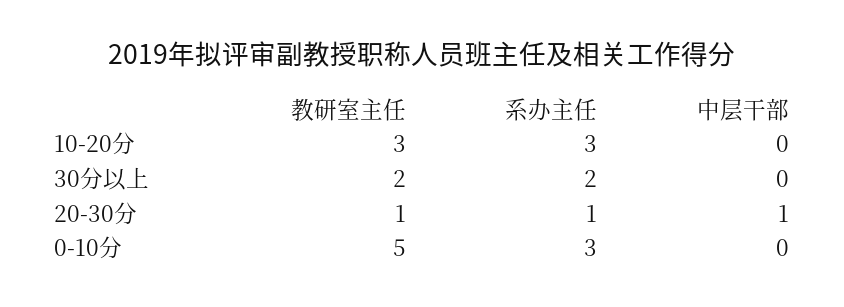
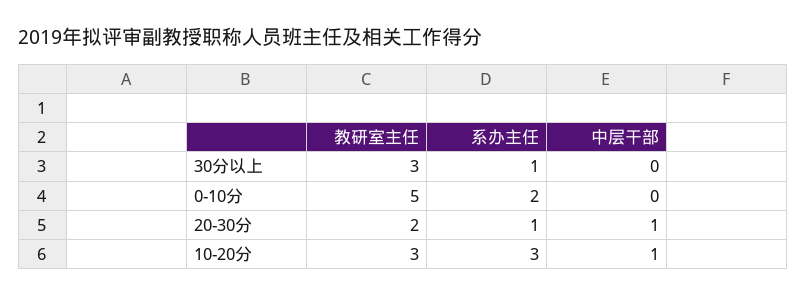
中层干部, 10-20分: 0 -> 1
教研室主任, 30分以上: 2 -> 3
系办主任, 30分以上: 2 -> 1
教研室主任, 20-30分: 1 -> 2
系办主任, 0-10分: 3 -> 2

